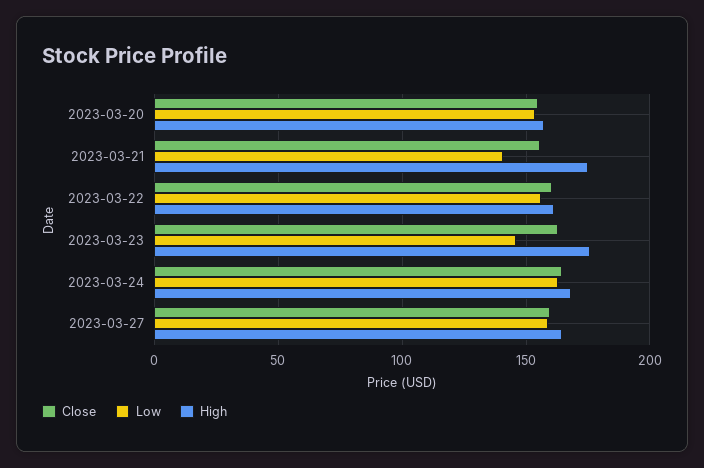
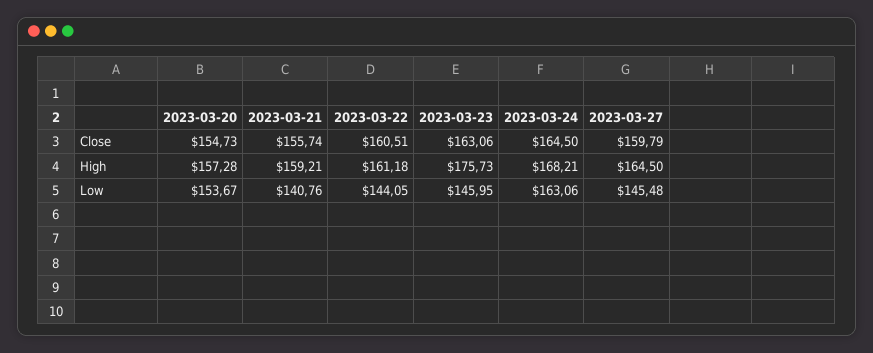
High, 2023-03-21: 175 -> 159.21
Low, 2023-03-22: 155 -> 144.05
Low, 2023-03-27: 160 -> 145.48

